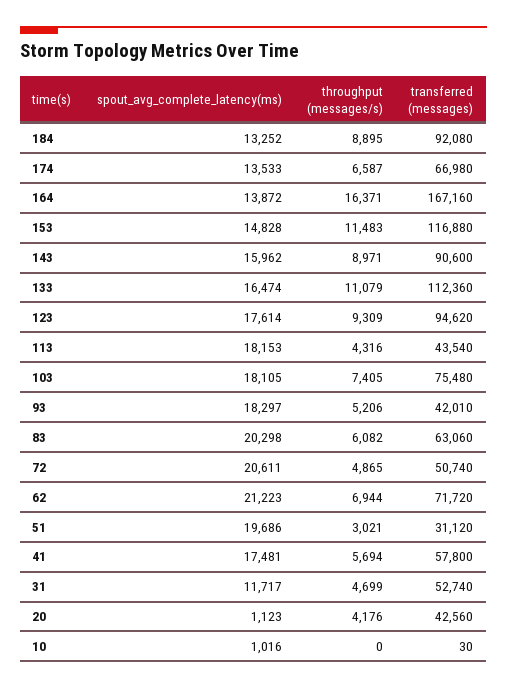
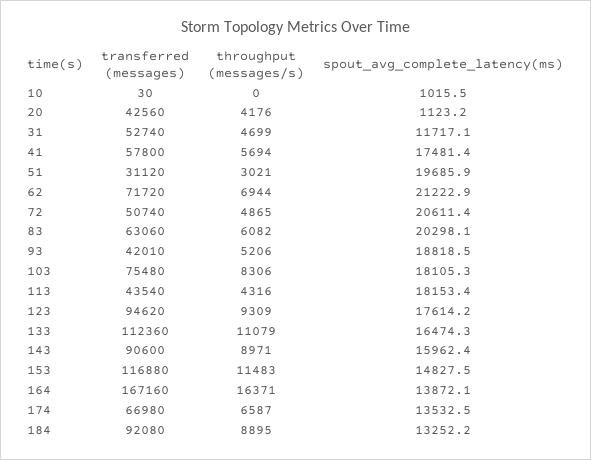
throughput (messages/s), 103: 7405 -> 8306
spout_avg_complete_latency(ms), 93: 18297 -> 18818.5

